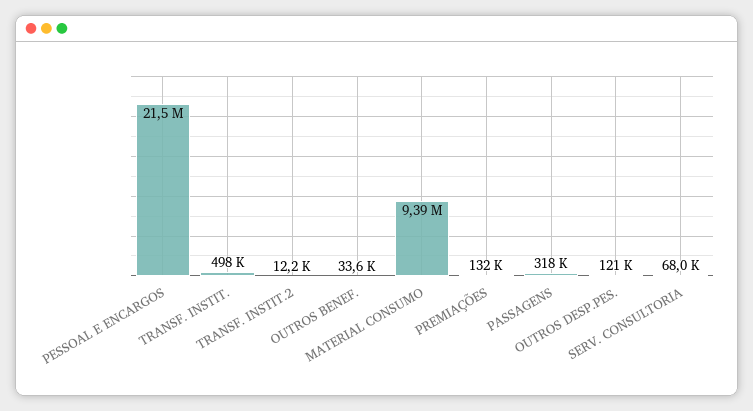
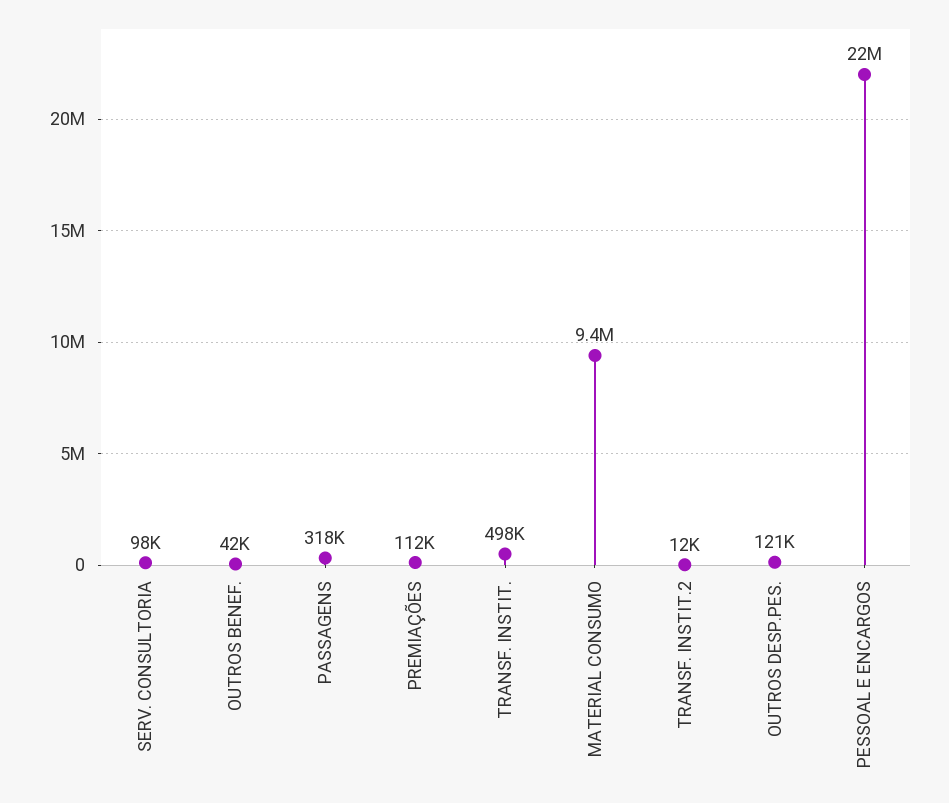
OUTROS BENEF.: 33600 -> 42000
PREMIAÇÕES: 132000 -> 112000
SERV. CONSULTORIA: 68000 -> 98000

